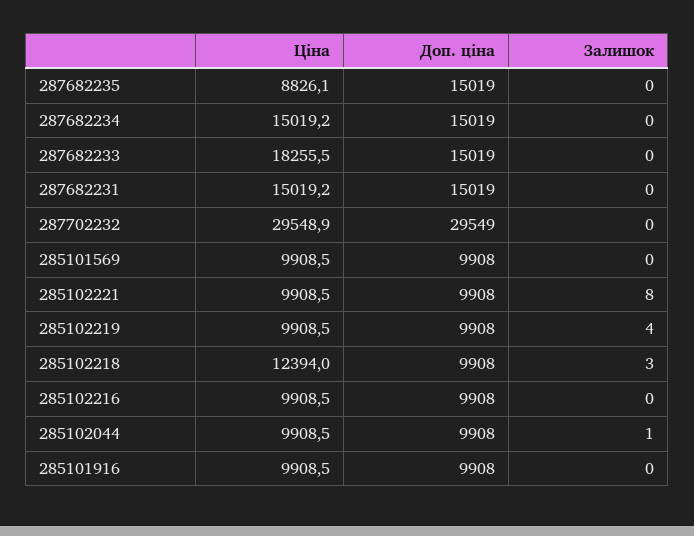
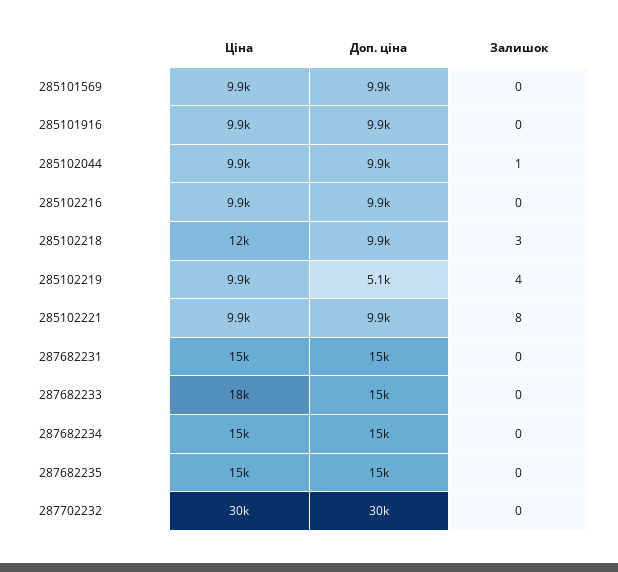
Ціна, 287682235: 8826.1 -> 15000
Доп. ціна, 285102219: 9908 -> 5100

